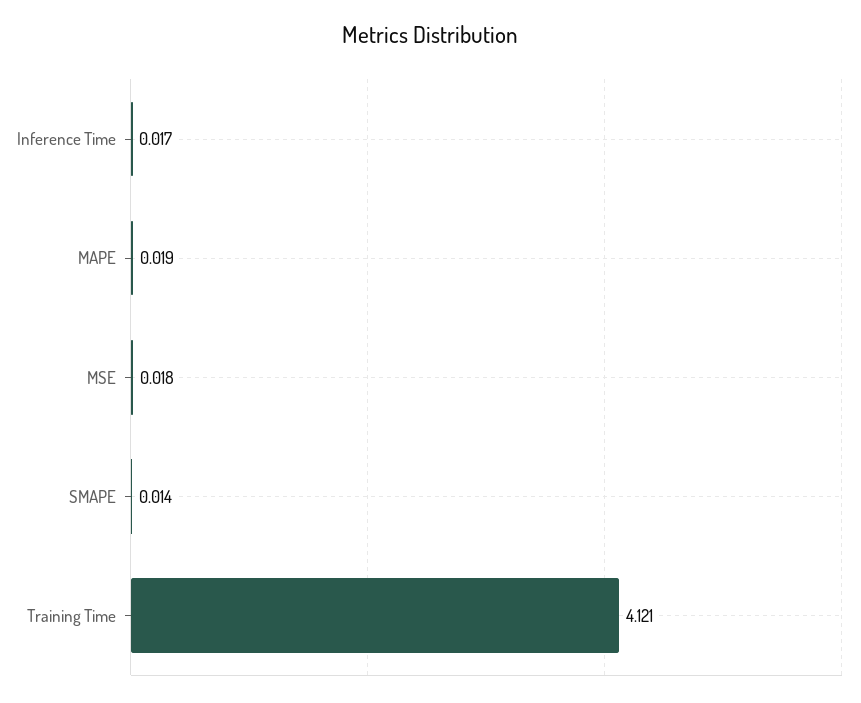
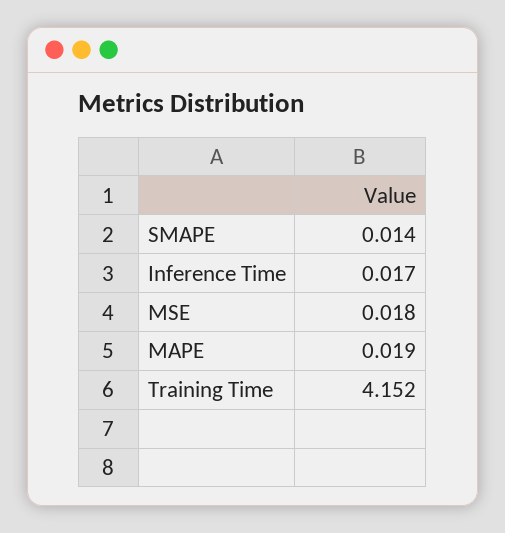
Training Time: 4.121 -> 4.152

